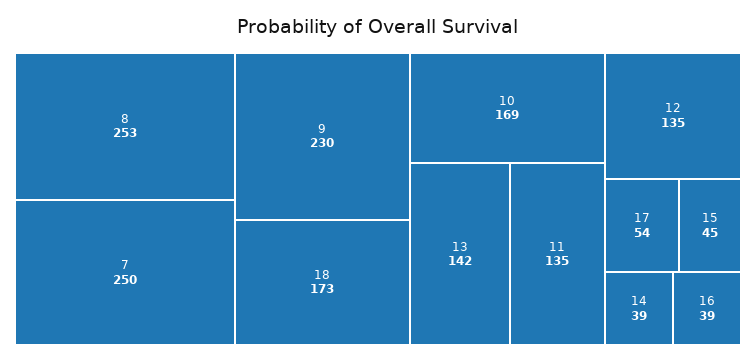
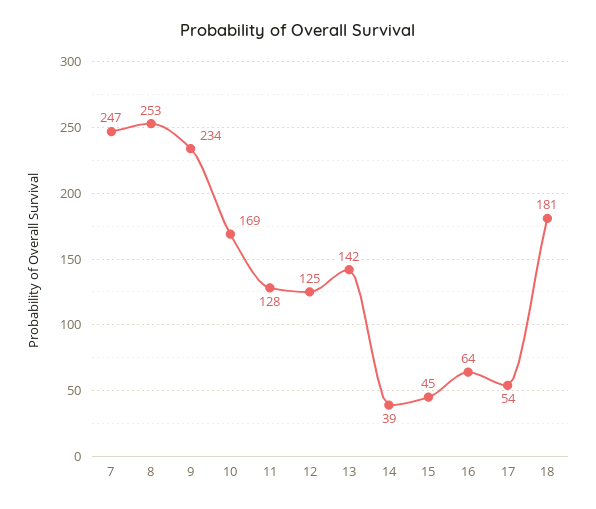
7: 250 -> 247
9: 230 -> 234
18: 173 -> 181
11: 135 -> 128
12: 135 -> 125
16: 39 -> 64

